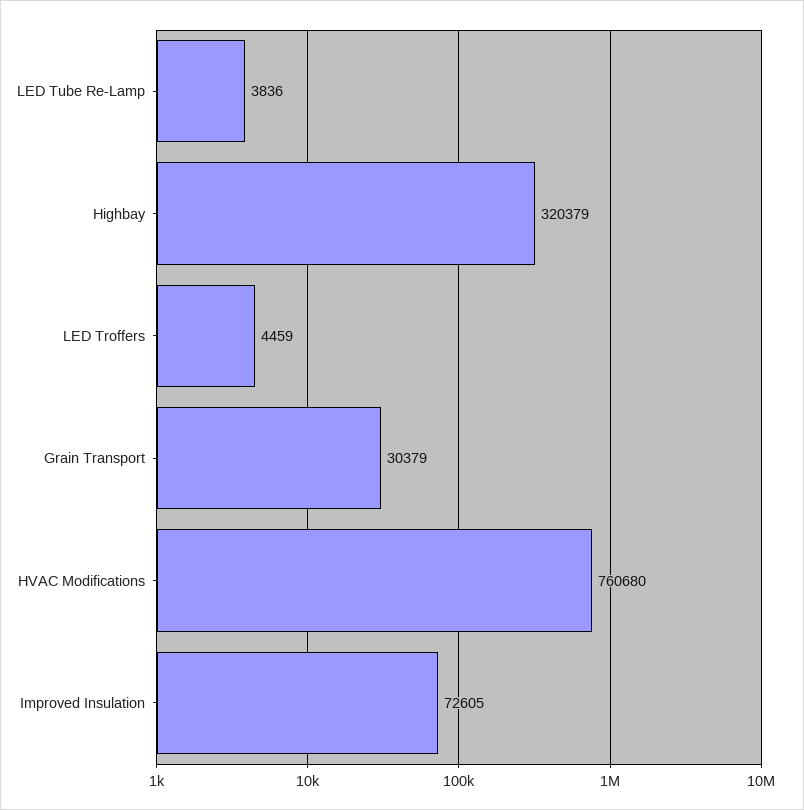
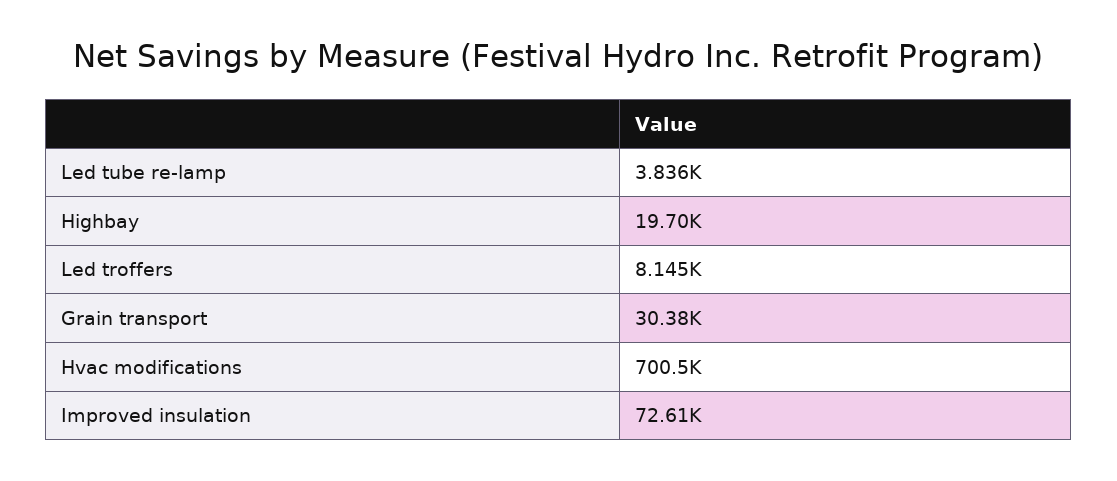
Highbay: 320379 -> 19700
LED Troffers: 4459 -> 8145
HVAC Modifications: 760680 -> 700500

